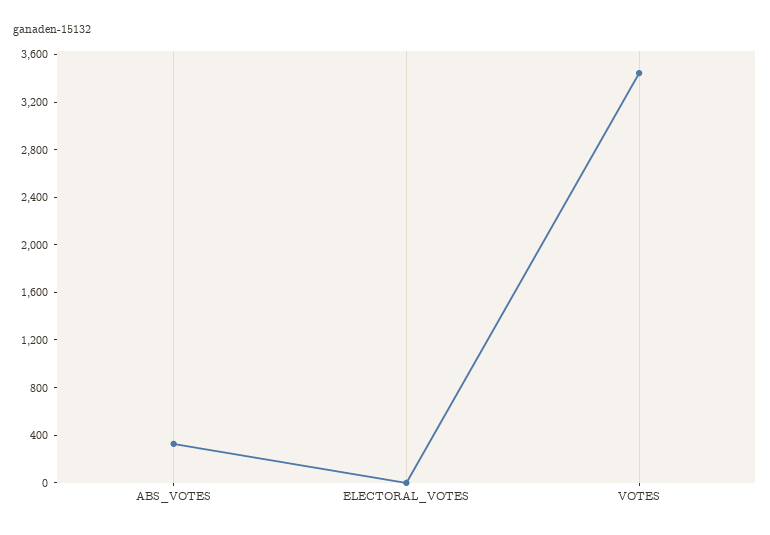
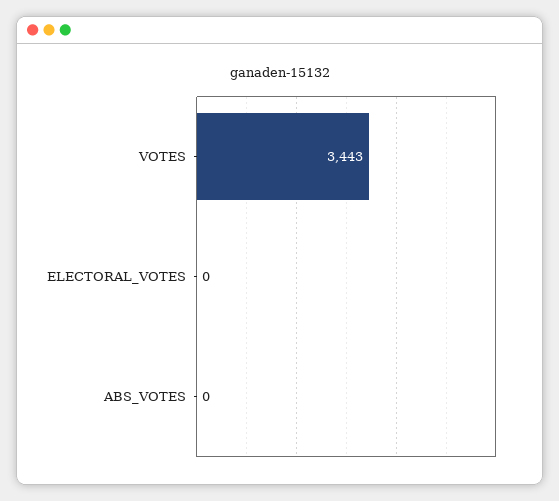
ABS_VOTES: 300 -> 0

